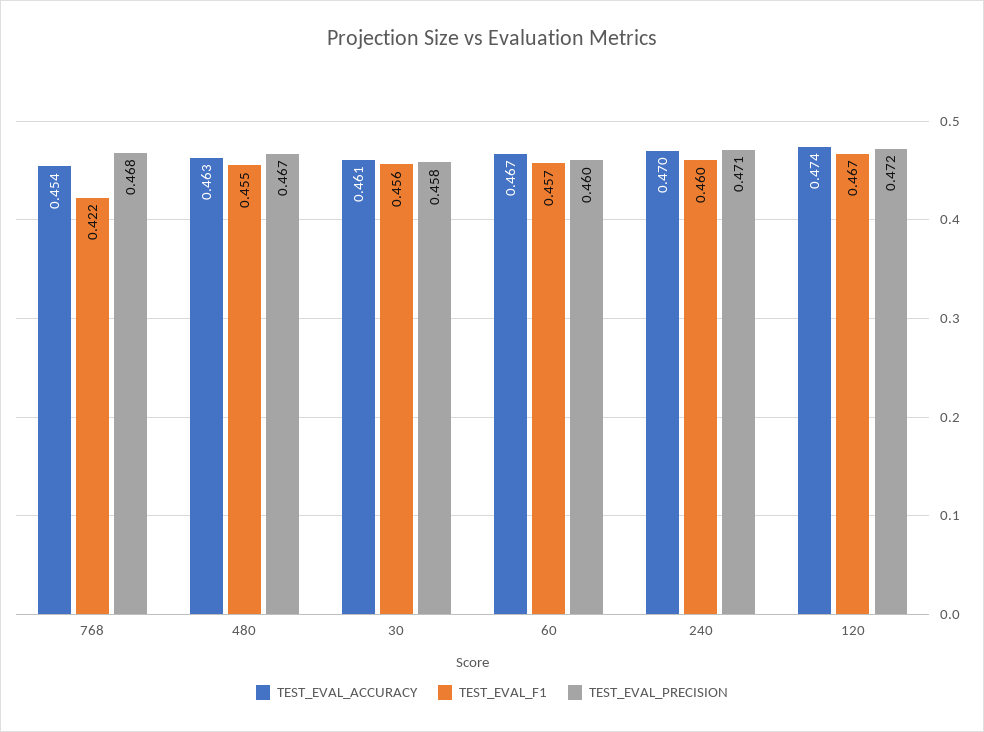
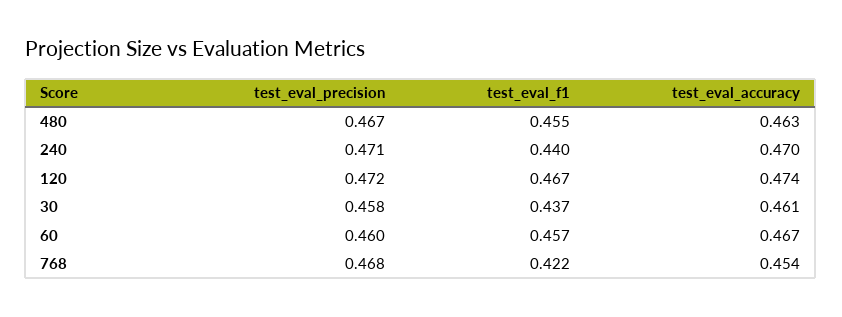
TEST_EVAL_F1, 30: 0.456 -> 0.437
TEST_EVAL_F1, 240: 0.46 -> 0.44

